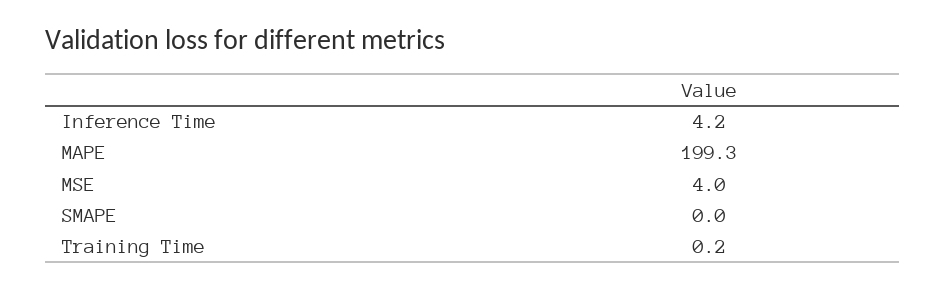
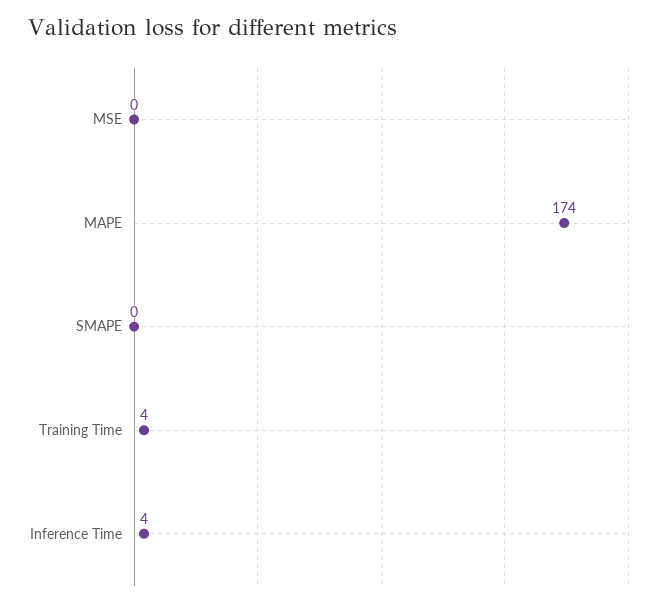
MAPE: 199.3 -> 174
MSE: 4 -> 0
Training Time: 0.2 -> 4

